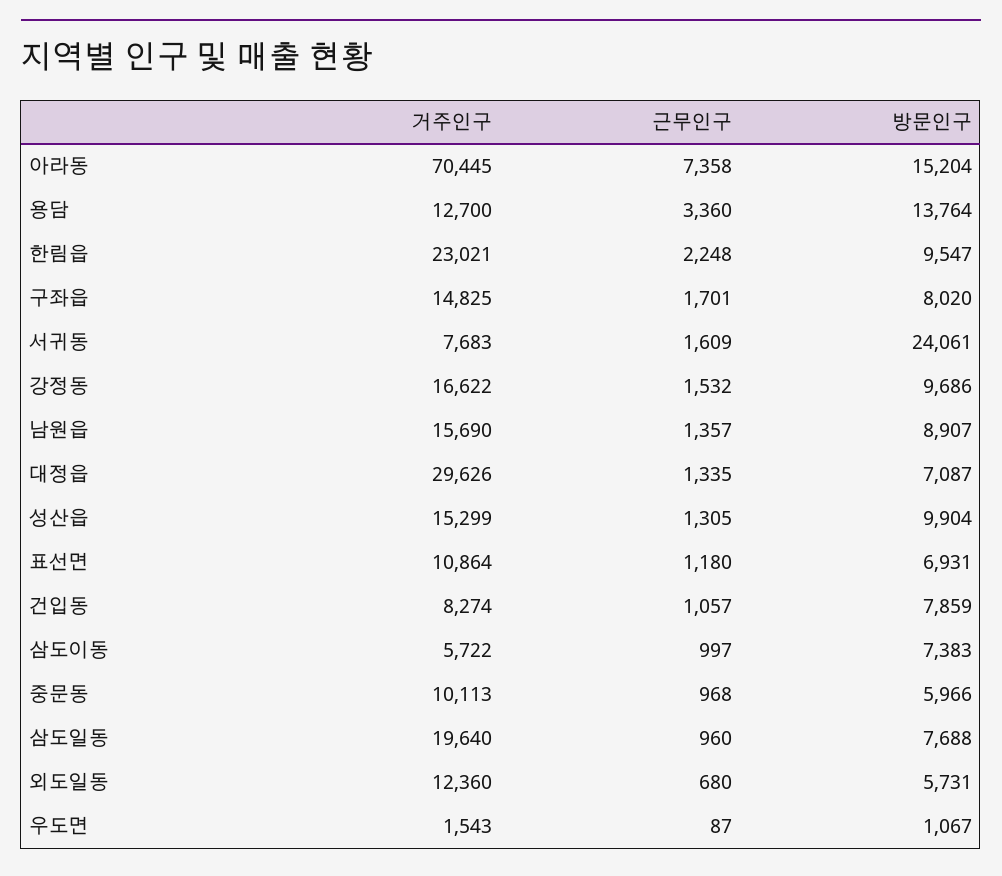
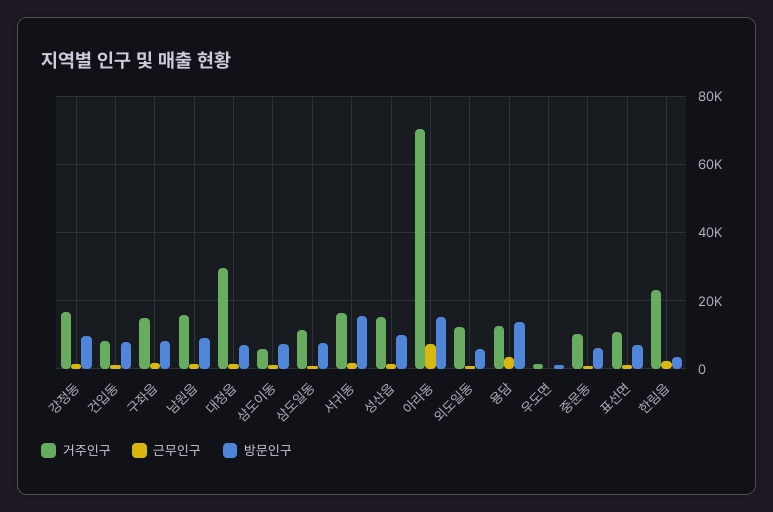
방문인구, 한림읍: 9547 -> 4000
거주인구, 서귀동: 7683 -> 16000
방문인구, 서귀동: 24061 -> 16000
거주인구, 삼도일동: 19640 -> 12000

